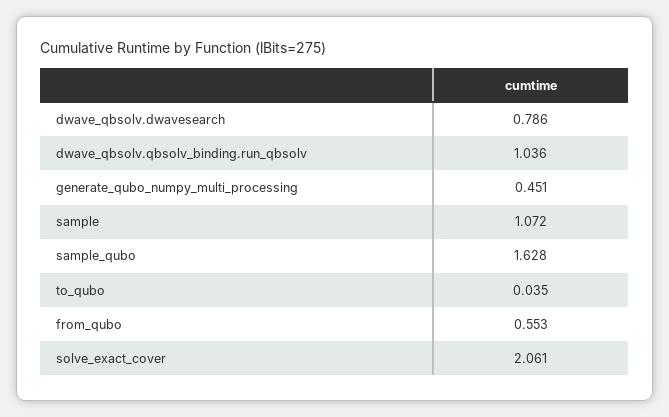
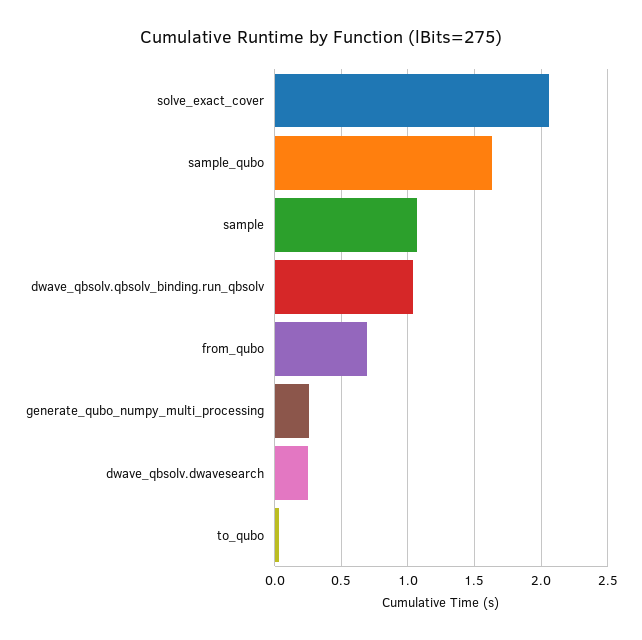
dwave_qbsolv.dwavesearch: 0.786 -> 0.25
generate_qubo_numpy_multi_processing: 0.451 -> 0.25
from_qubo: 0.553 -> 0.7

